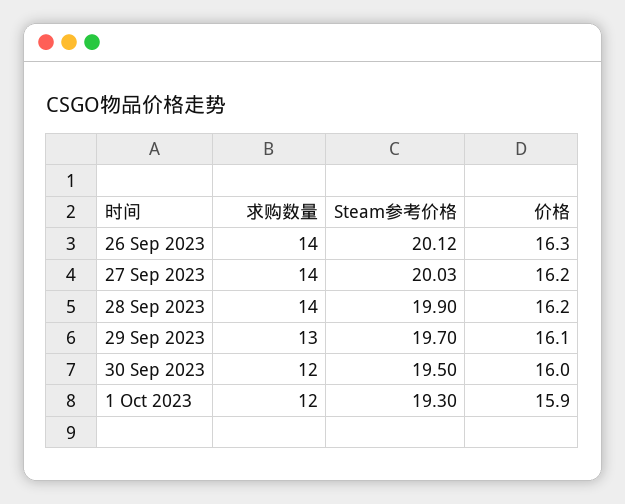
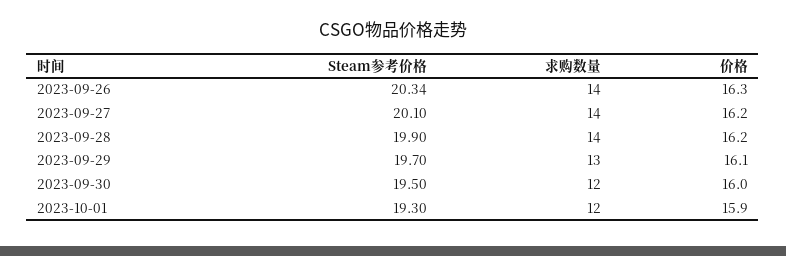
Steam参考价格, 26 Sep 2023: 20.12 -> 20.34
Steam参考价格, 27 Sep 2023: 20.03 -> 20.1

